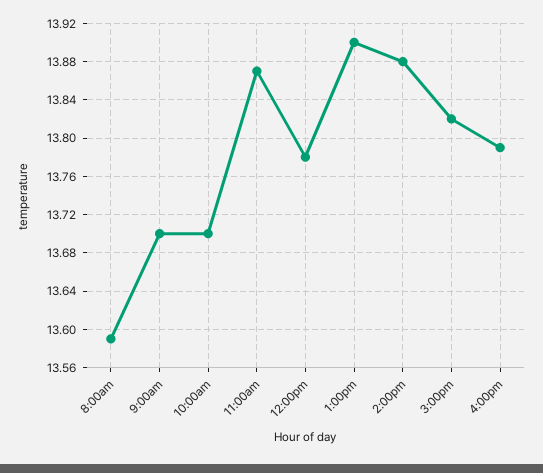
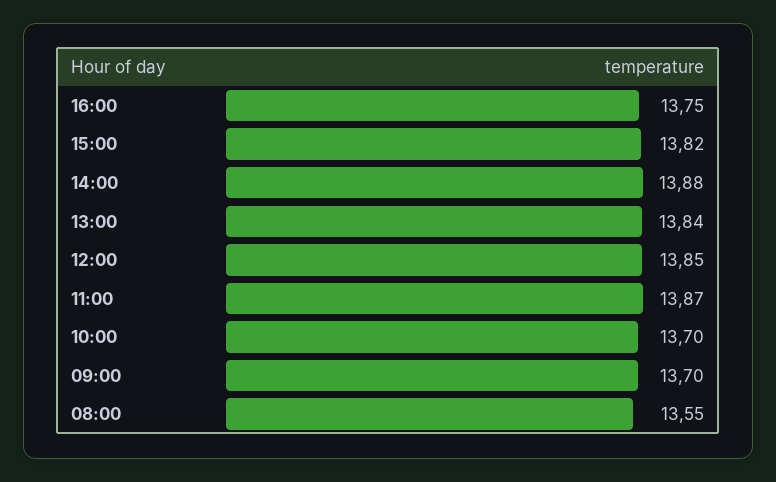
8:00am: 13.59 -> 13.55
12:00pm: 13.78 -> 13.85
1:00pm: 13.9 -> 13.84
4:00pm: 13.79 -> 13.75

